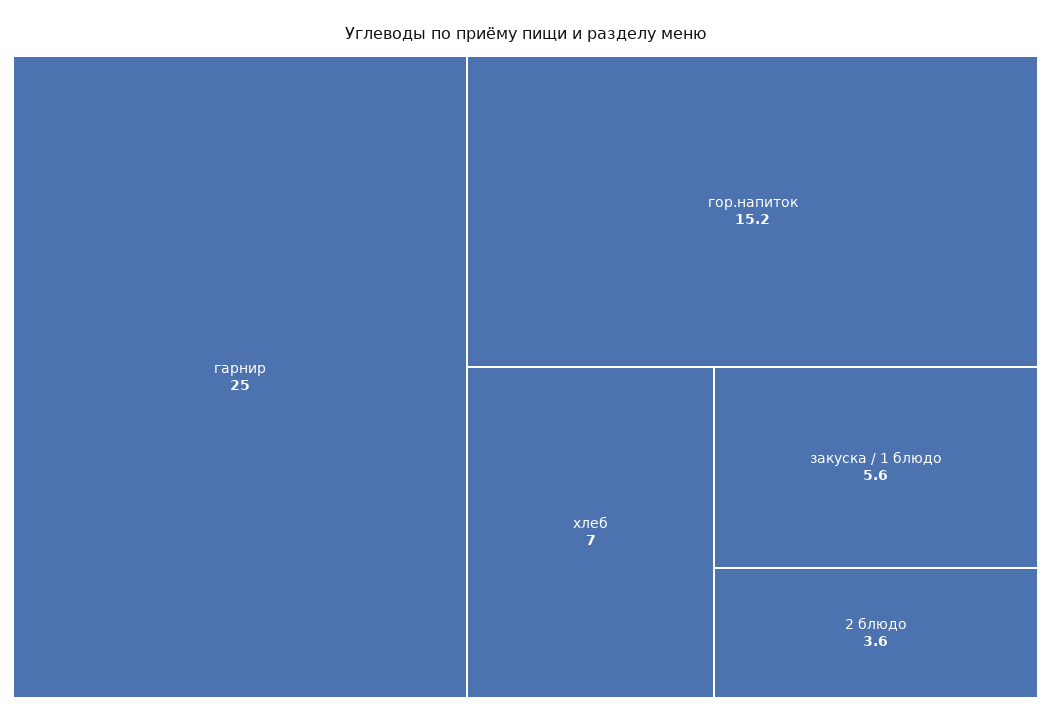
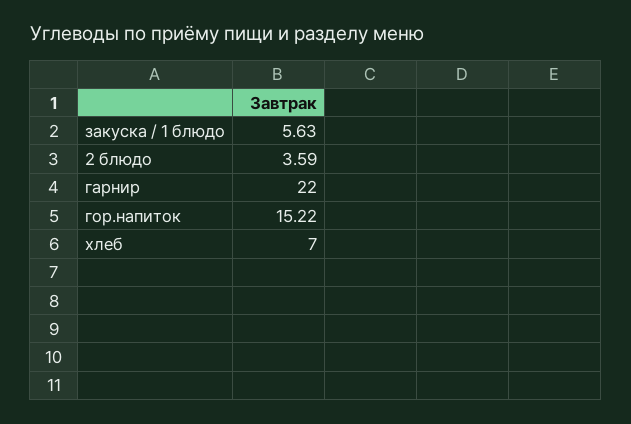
гарнир: 25 -> 22

